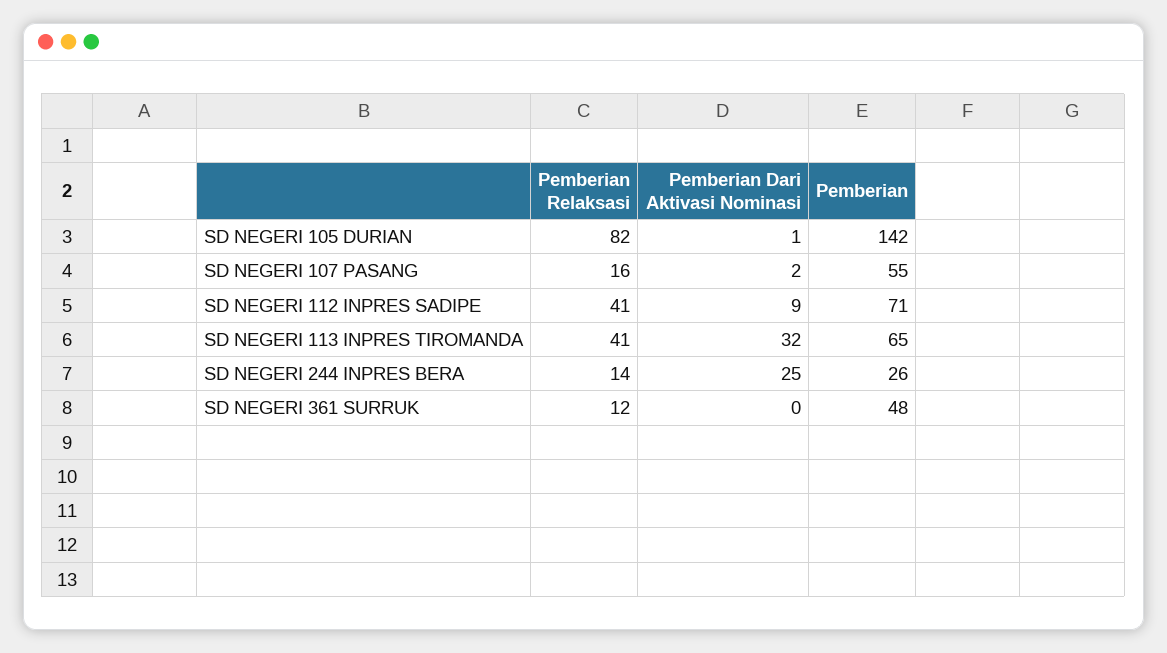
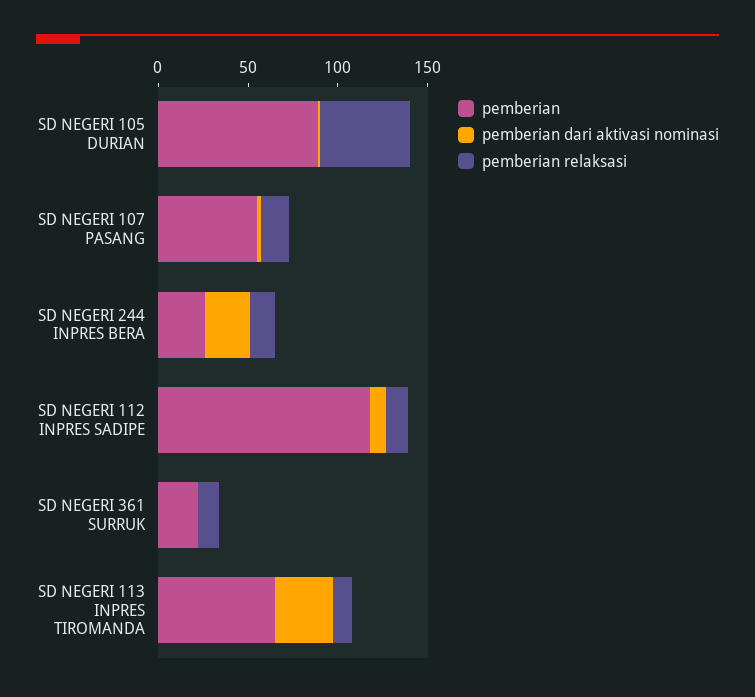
Pemberian Relaksasi, SD NEGERI 105 DURIAN: 82 -> 50
Pemberian, SD NEGERI 105 DURIAN: 142 -> 90
Pemberian Relaksasi, SD NEGERI 112 INPRES SADIPE: 41 -> 10
Pemberian, SD NEGERI 112 INPRES SADIPE: 71 -> 120
Pemberian Relaksasi, SD NEGERI 113 INPRES TIROMANDA: 41 -> 10
Pemberian, SD NEGERI 361 SURRUK: 48 -> 20

